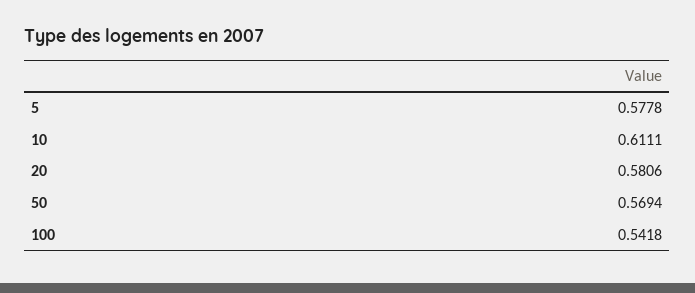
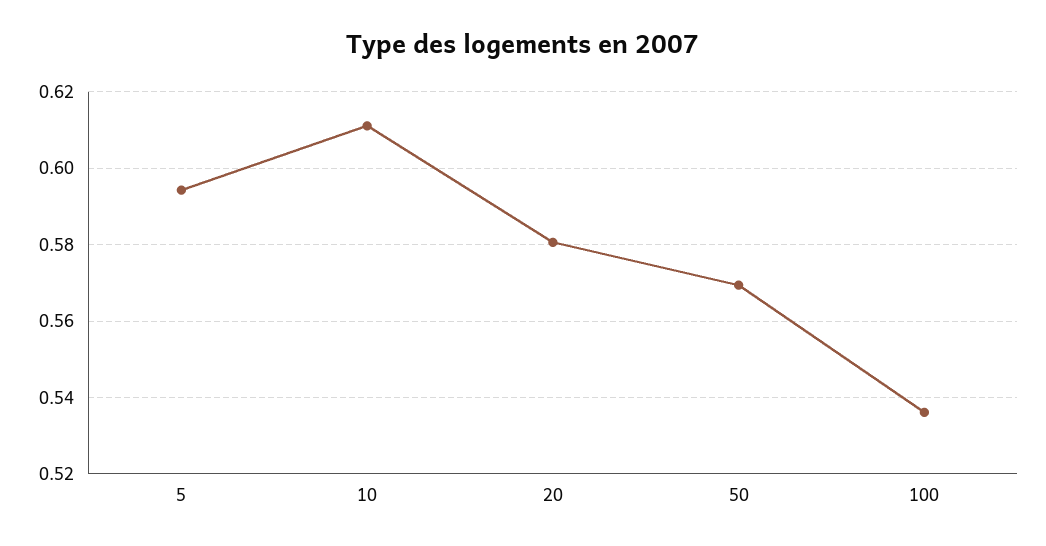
5: 0.5778 -> 0.594
100: 0.5418 -> 0.536

